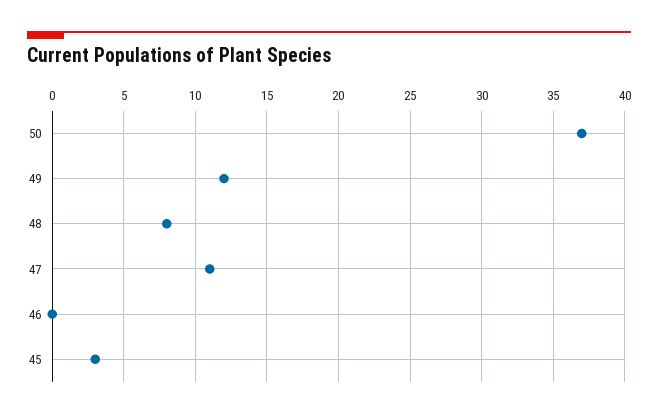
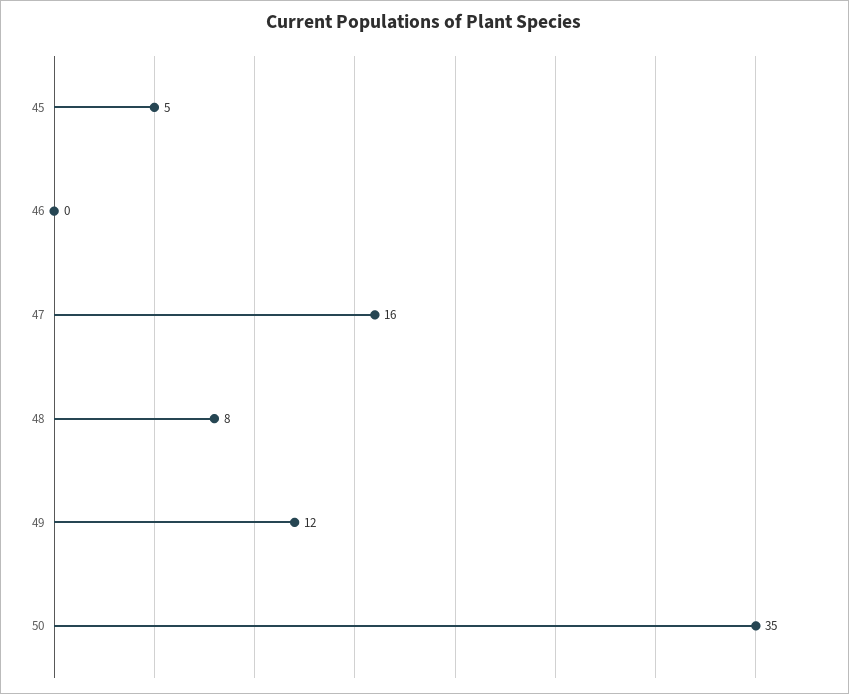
50: 37 -> 35
47: 11 -> 16
45: 3 -> 5

